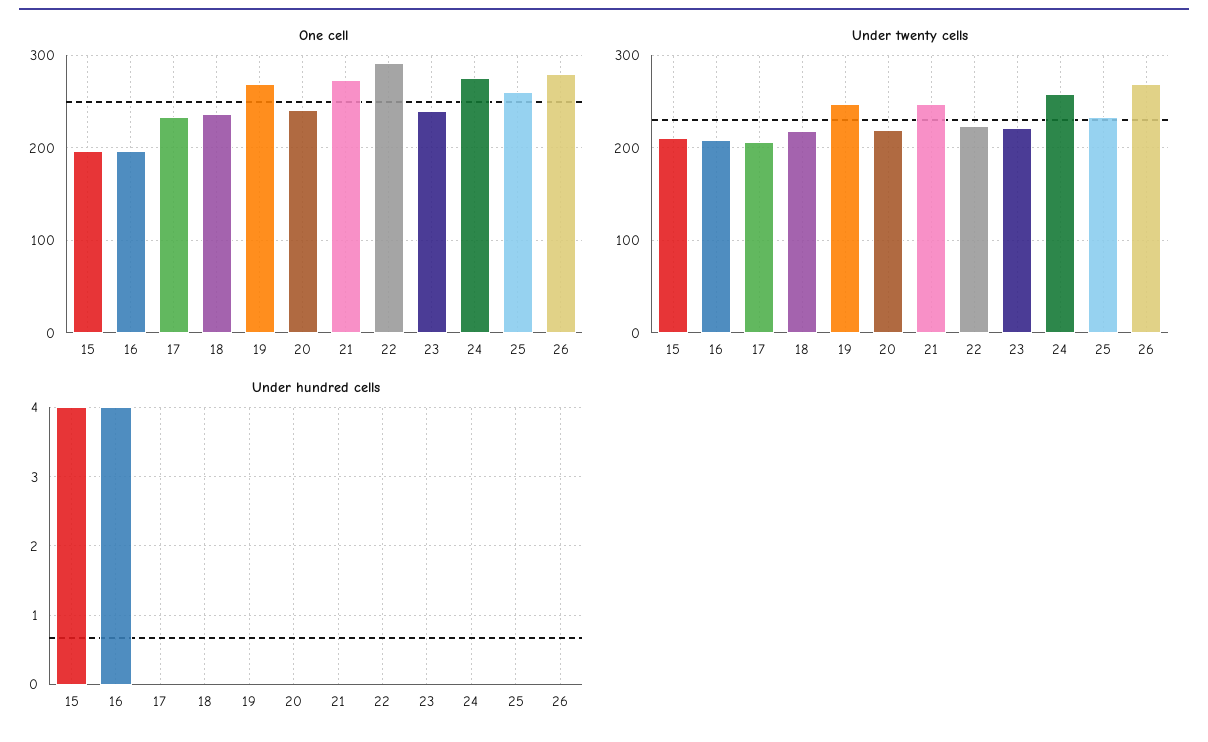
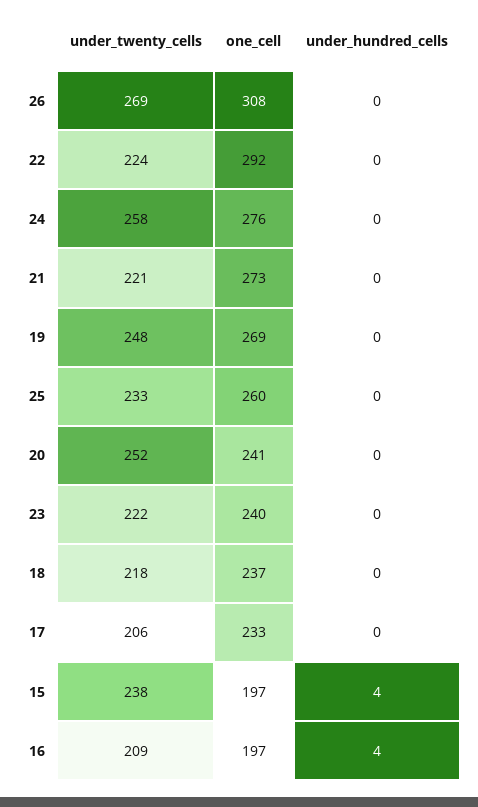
One cell, 26: 280 -> 308
Under twenty cells, 15: 210 -> 238
Under twenty cells, 20: 220 -> 252
Under twenty cells, 21: 250 -> 221

